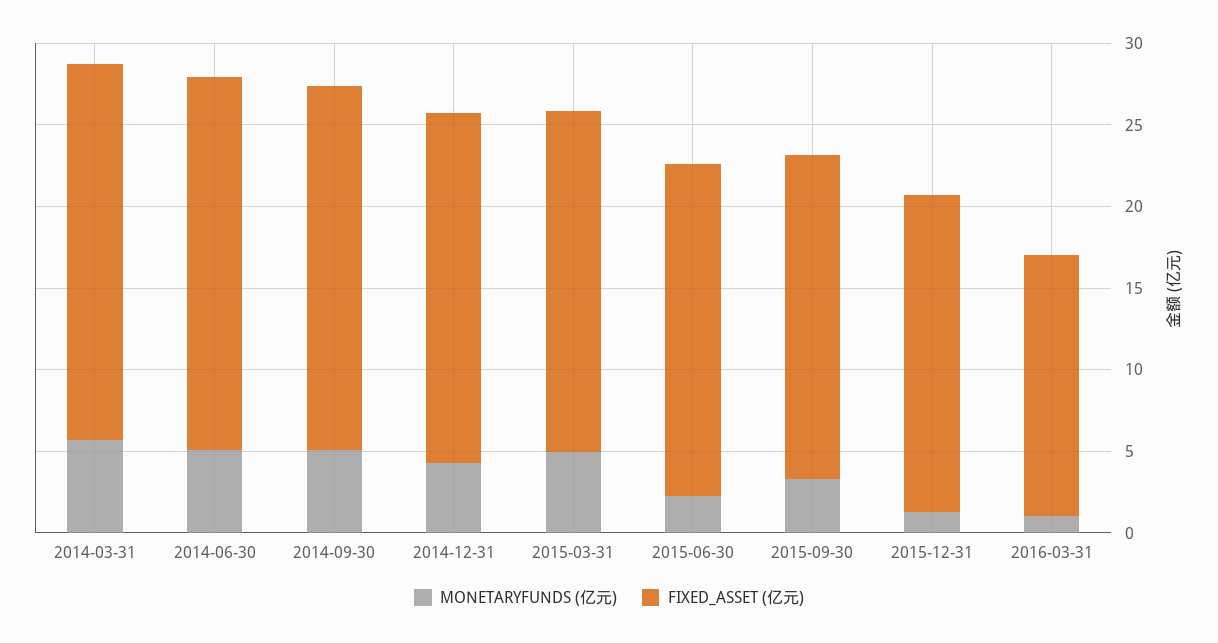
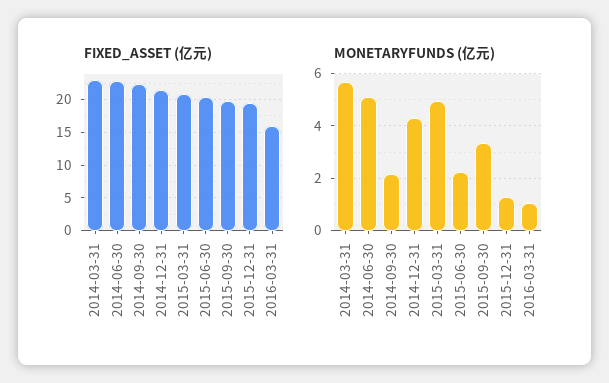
MONETARYFUNDS (亿元), 2014-09-30: 5 -> 2.25

